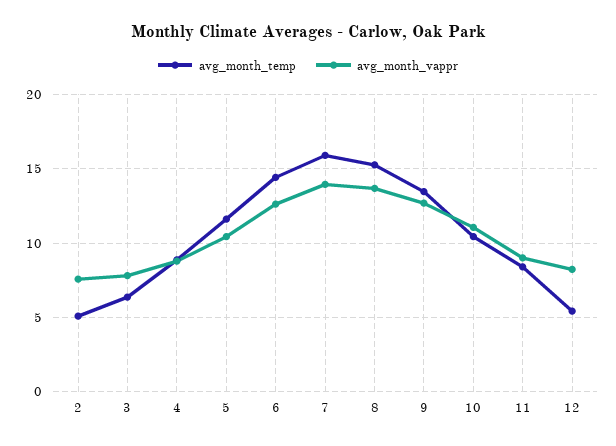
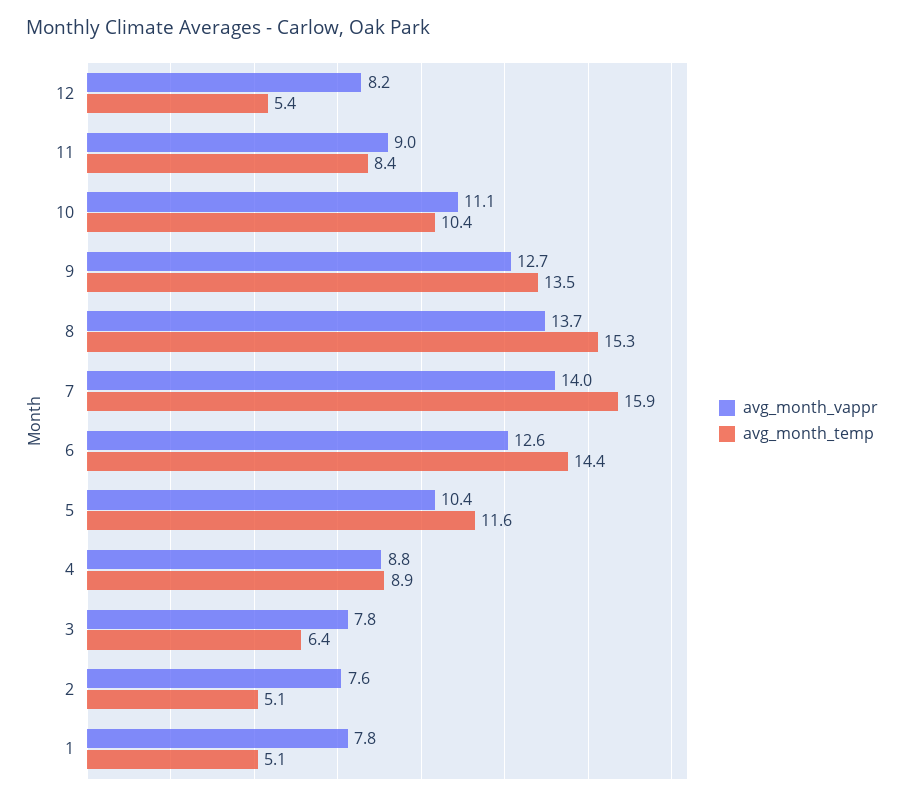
avg_month_vappr, 1: none -> 7.8
avg_month_temp, 1: none -> 5.1

